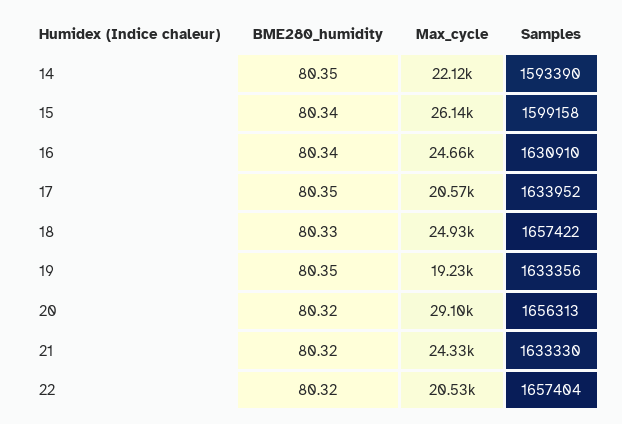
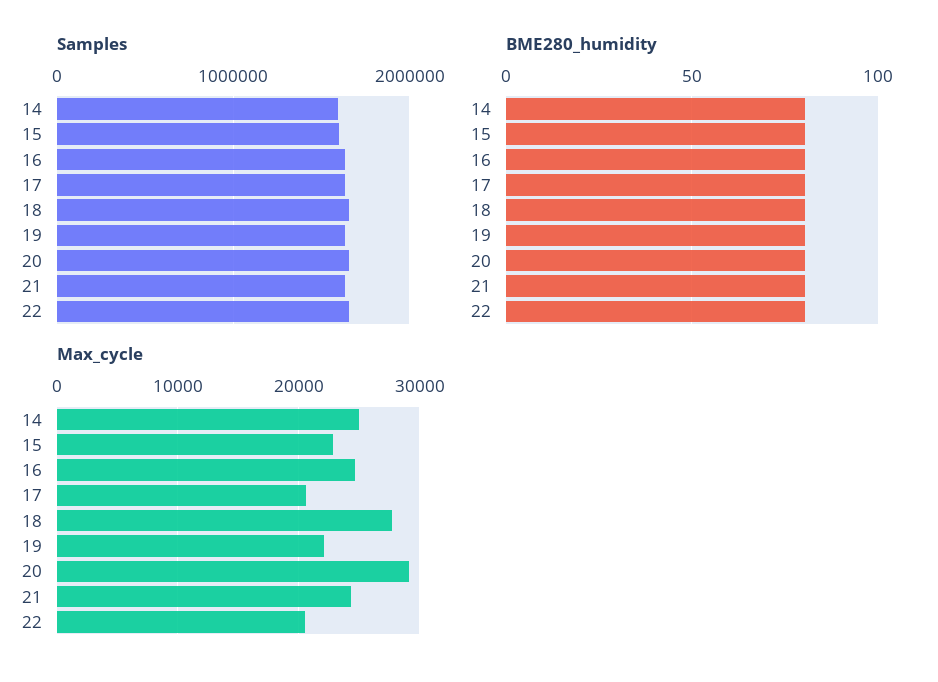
Max_cycle, 14: 22120 -> 25000
Max_cycle, 15: 26140 -> 23000
Max_cycle, 18: 24930 -> 28000
Max_cycle, 19: 19230 -> 22000

